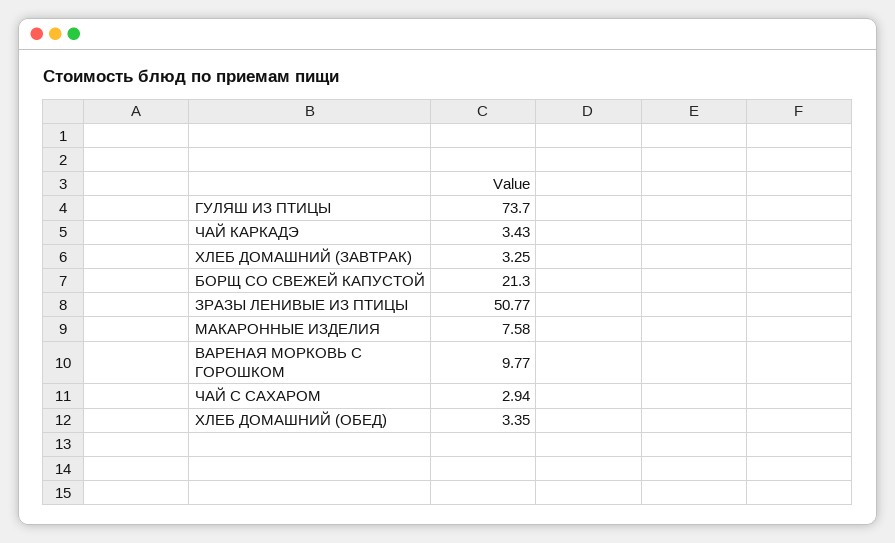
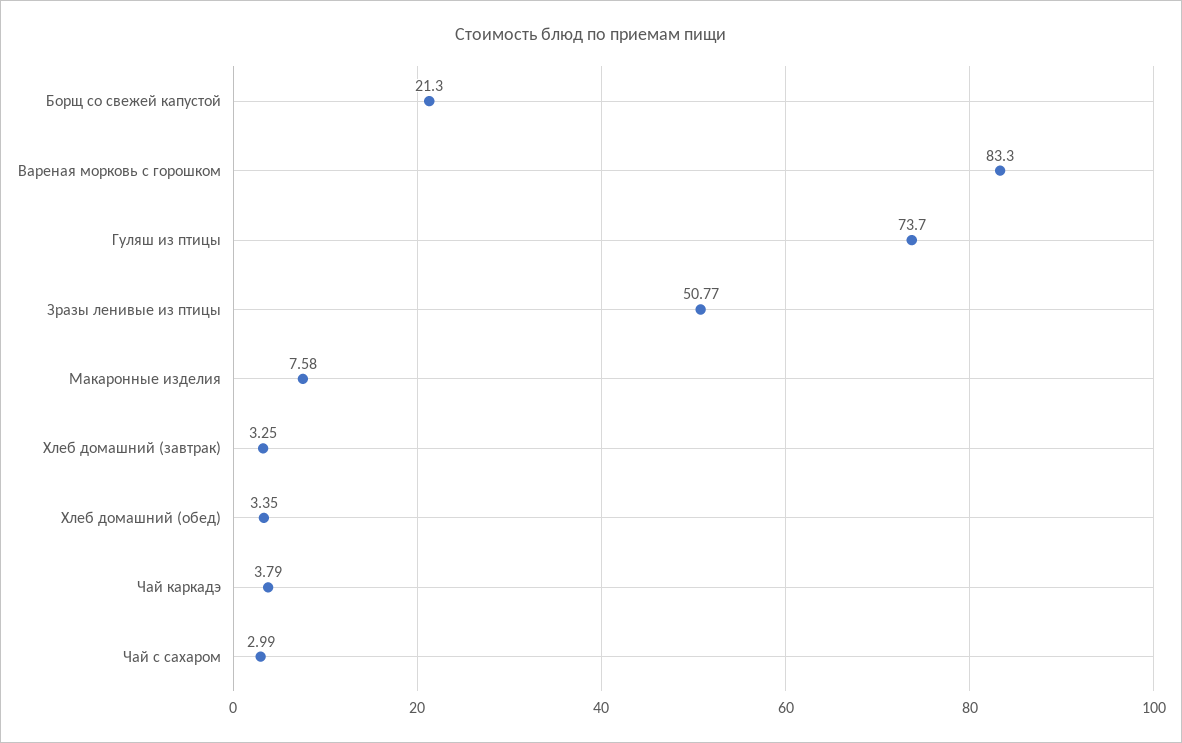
ЧАЙ КАРКАДЭ: 3.43 -> 3.79
ВАРЕНАЯ МОРКОВЬ С ГОРОШКОМ: 9.77 -> 83.3
ЧАЙ С САХАРОМ: 2.94 -> 2.99

